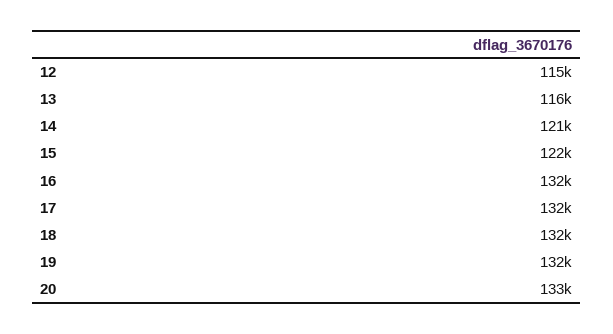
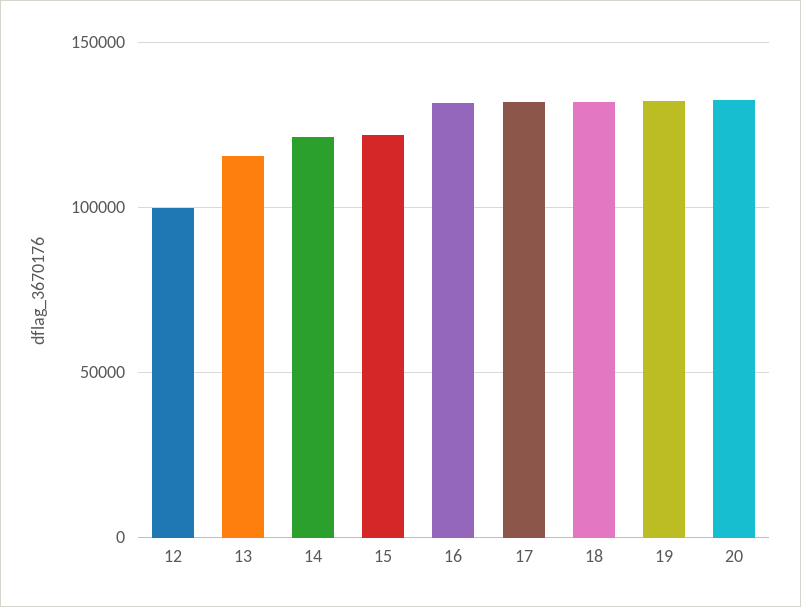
12: 115000 -> 100000

